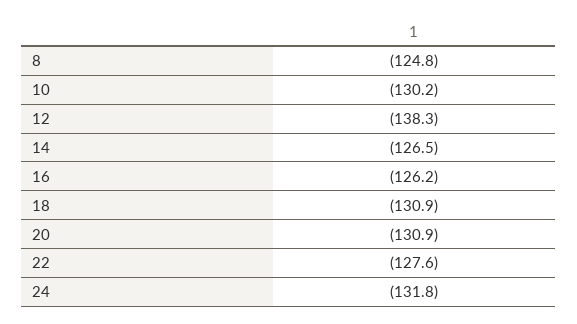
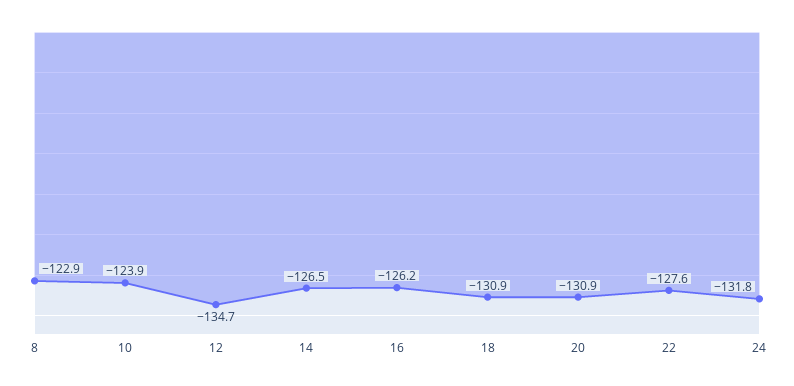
8: -124.8 -> -122.9
10: -130.2 -> -123.9
12: -138.3 -> -134.7

